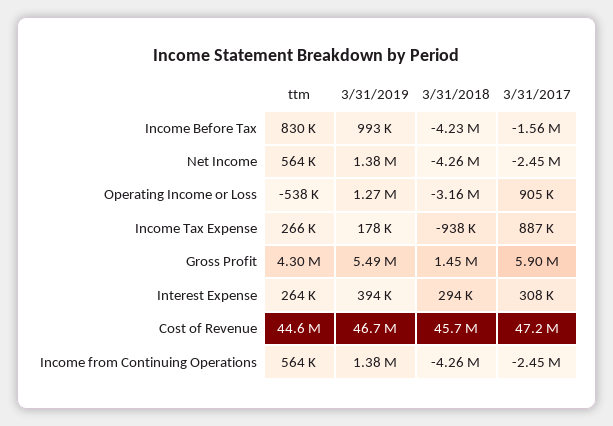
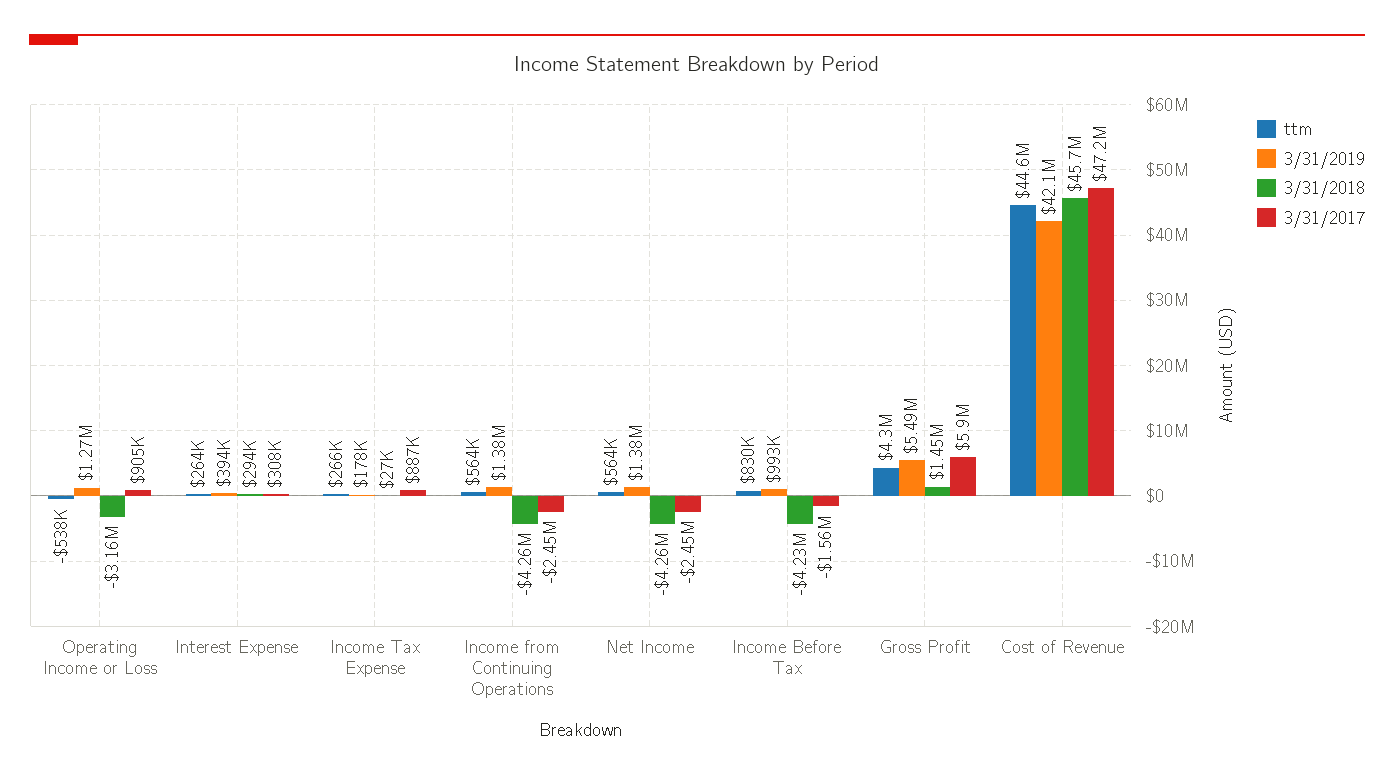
3/31/2018, Income Tax Expense: -938000 -> 27000
3/31/2019, Cost of Revenue: 46700000 -> 42100000

